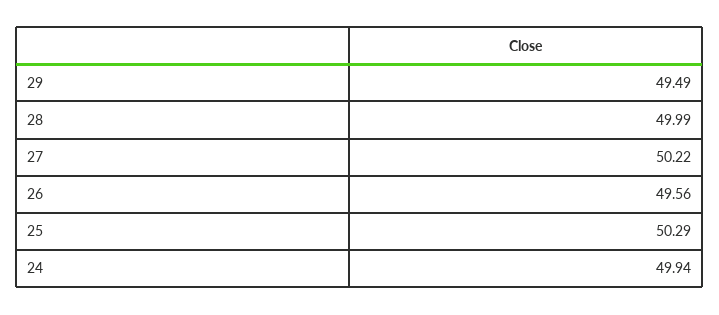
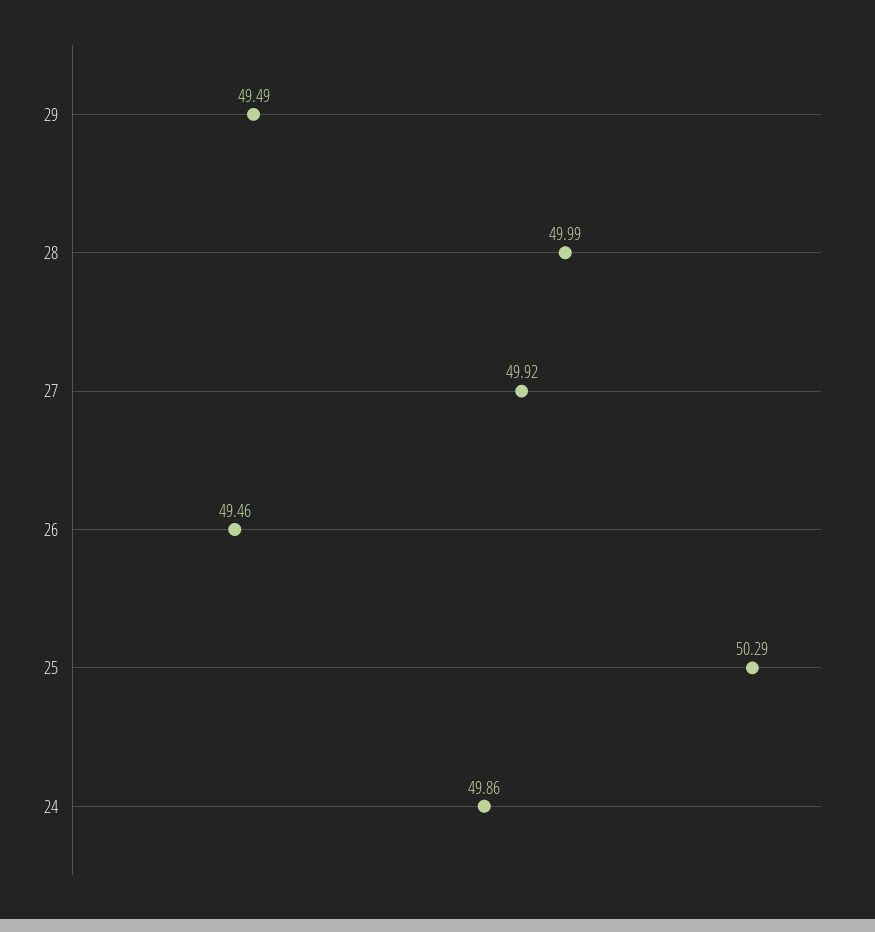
27: 50.22 -> 49.92
26: 49.56 -> 49.46
24: 49.94 -> 49.86

